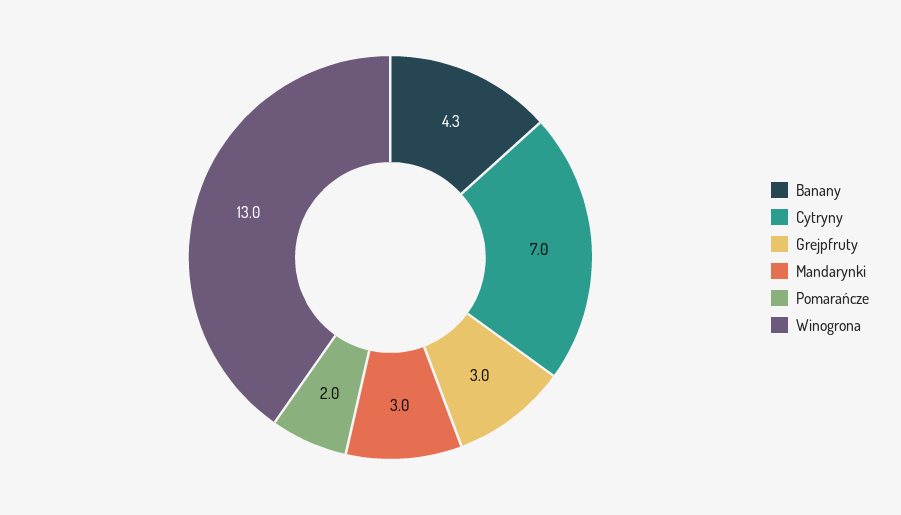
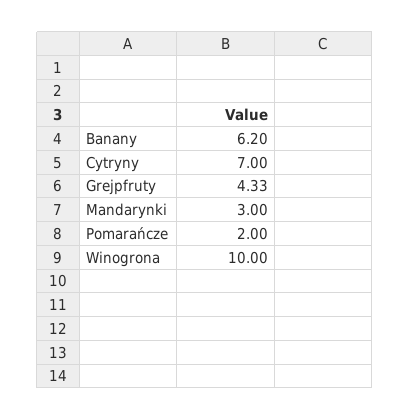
Banany: 4.3 -> 6.2
Grejpfruty: 3 -> 4.33
Winogrona: 13 -> 10

